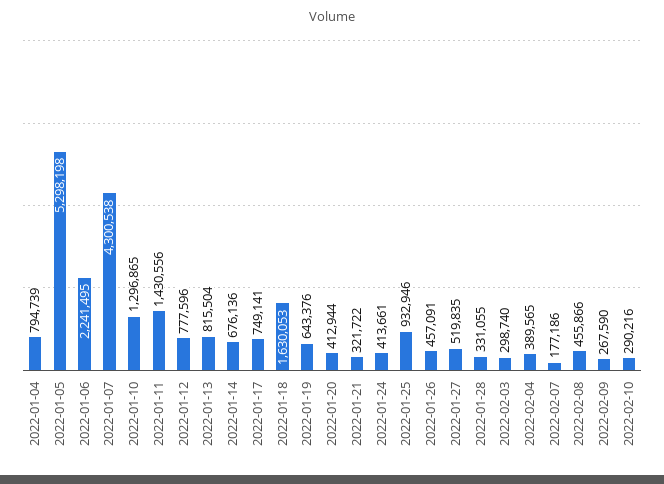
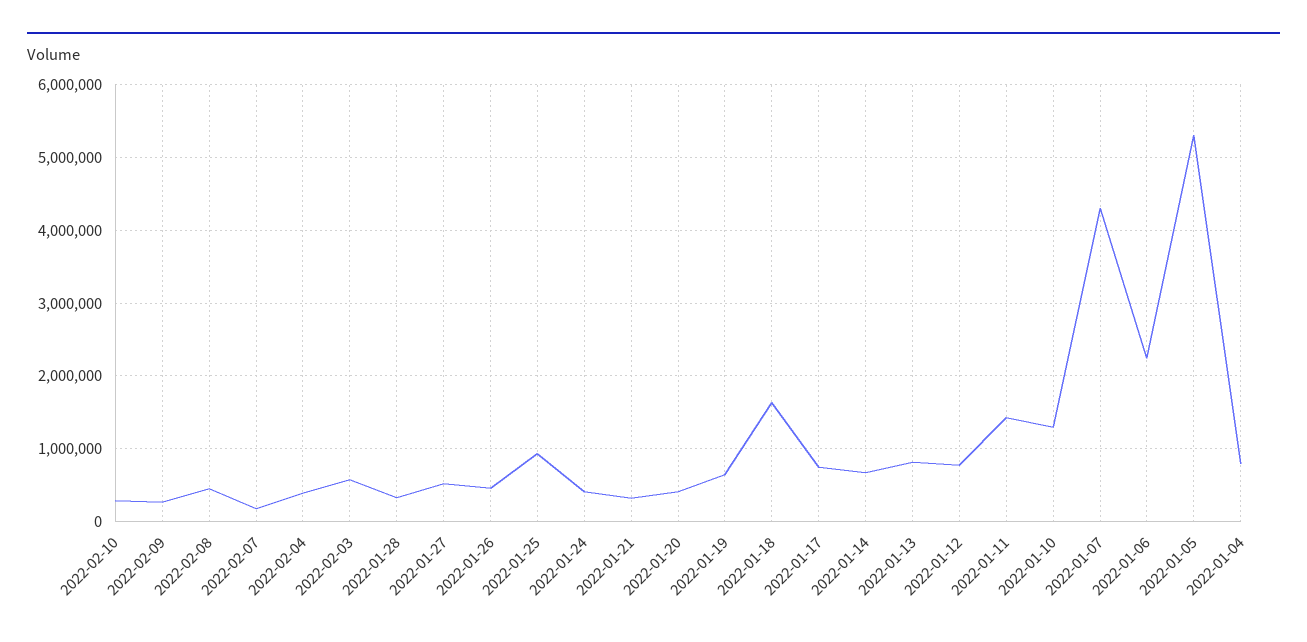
2022-02-03: 298740 -> 600000

